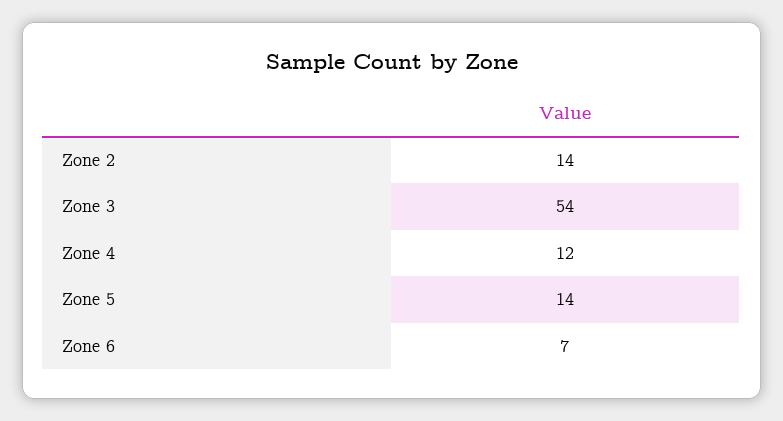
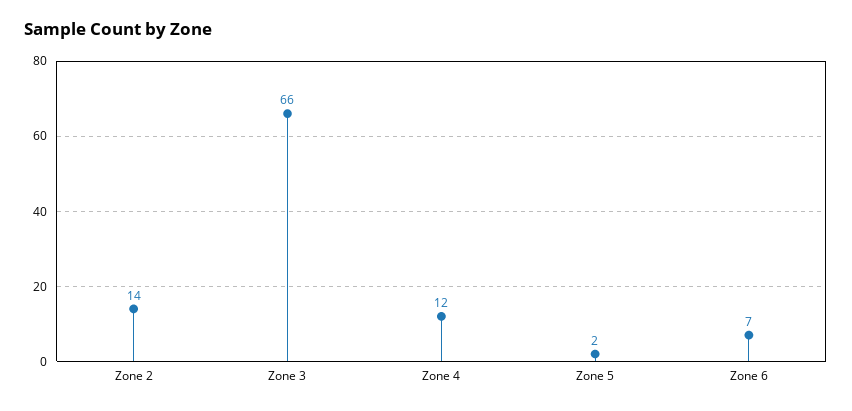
Zone 3: 54 -> 66
Zone 5: 14 -> 2

